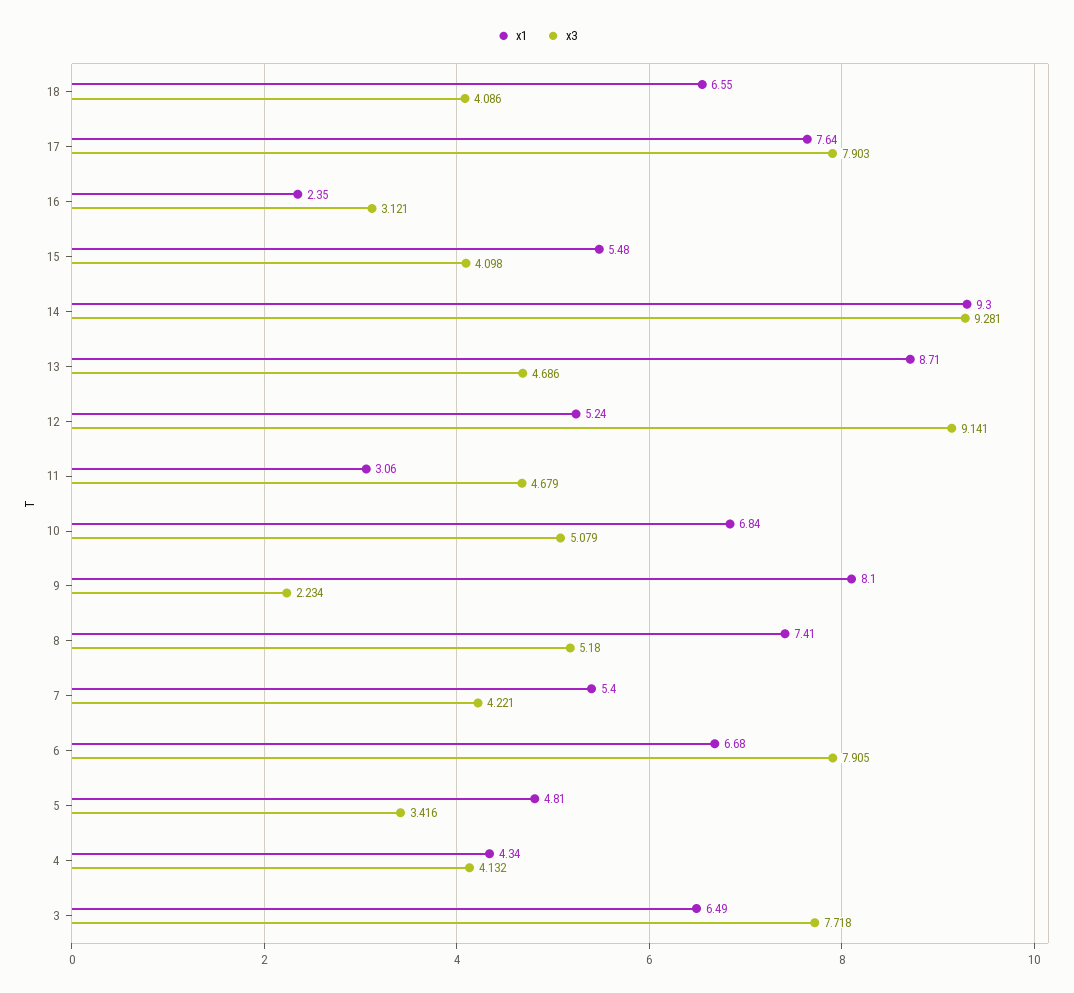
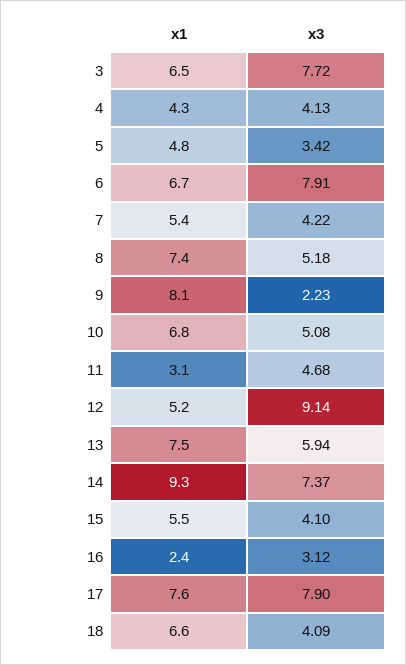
x3, 14: 9.281 -> 7.37
x1, 13: 8.71 -> 7.5
x3, 13: 4.686 -> 5.94

